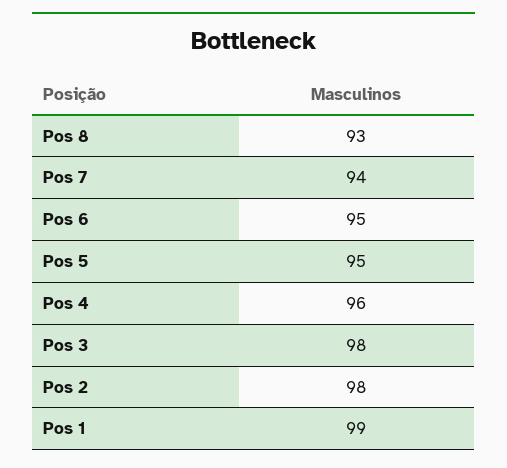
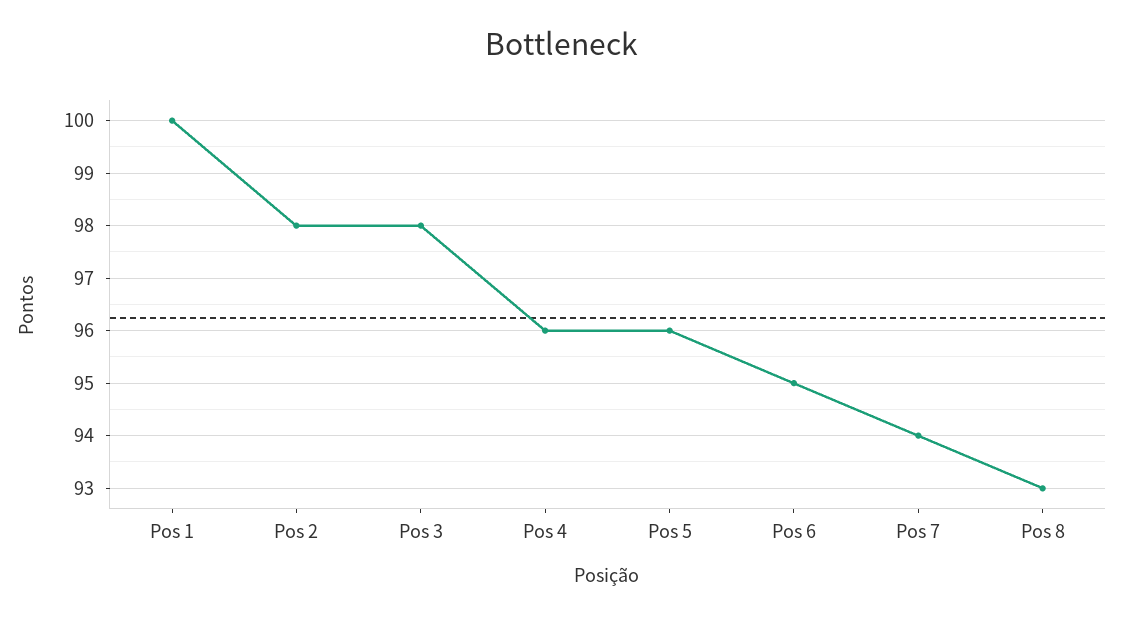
Pos 5: 95 -> 96
Pos 1: 99 -> 100

